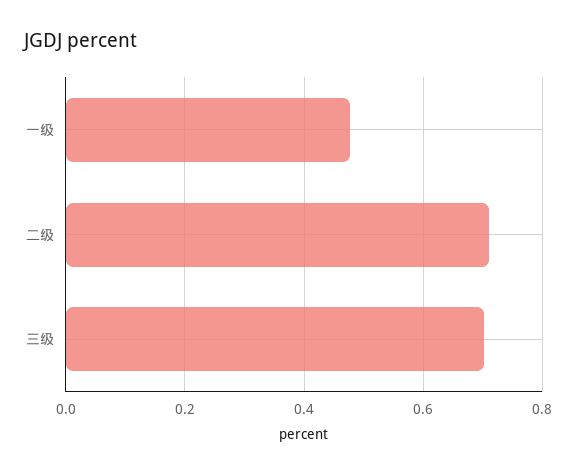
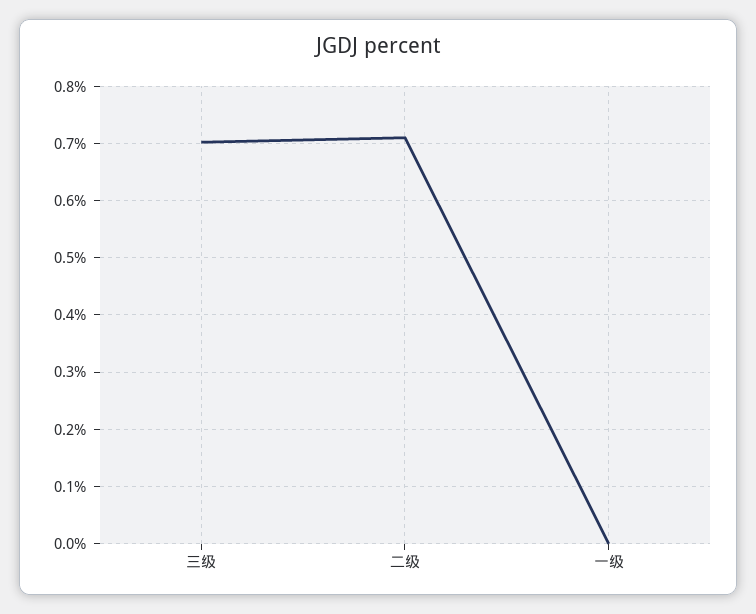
一级: 0.48 -> 0

